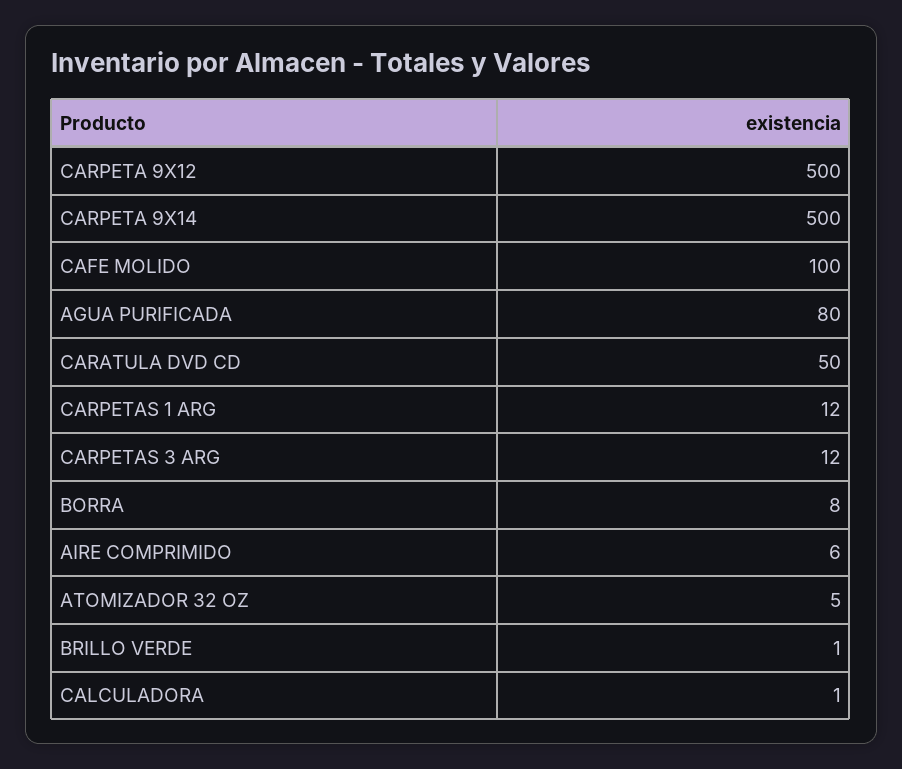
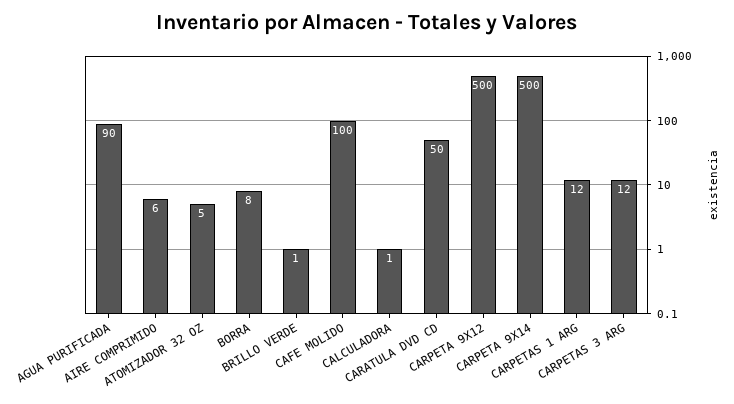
AGUA PURIFICADA: 80 -> 90

